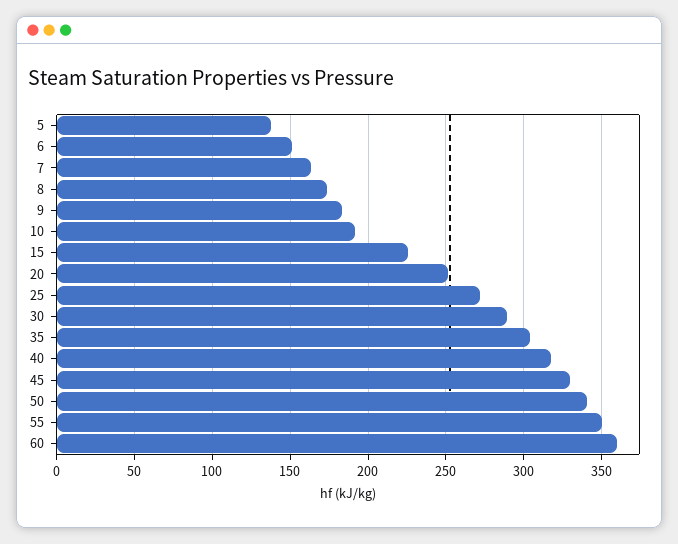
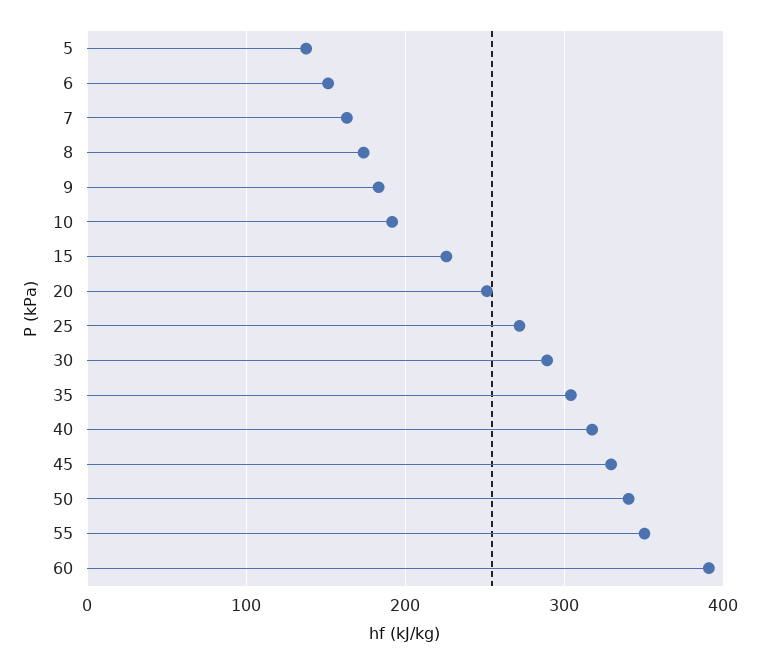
60: 360 -> 390

